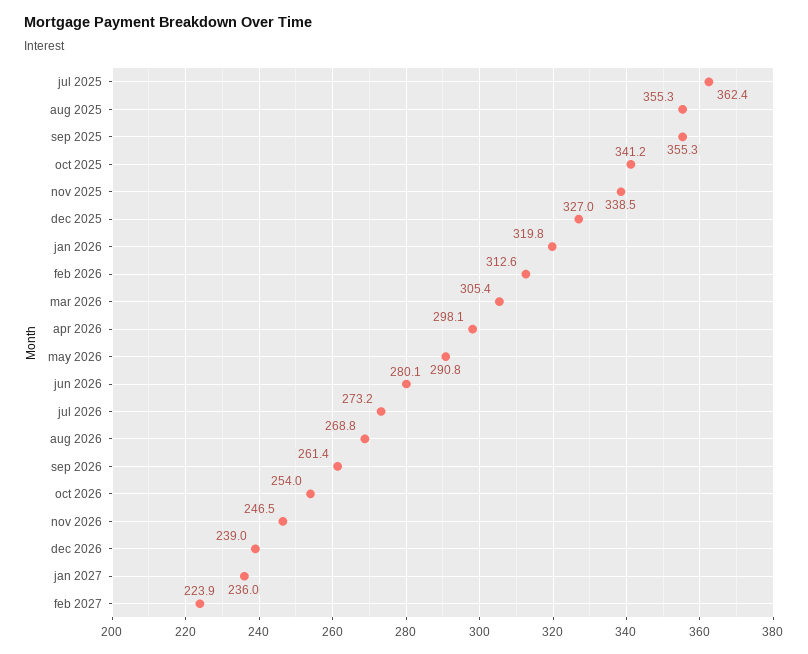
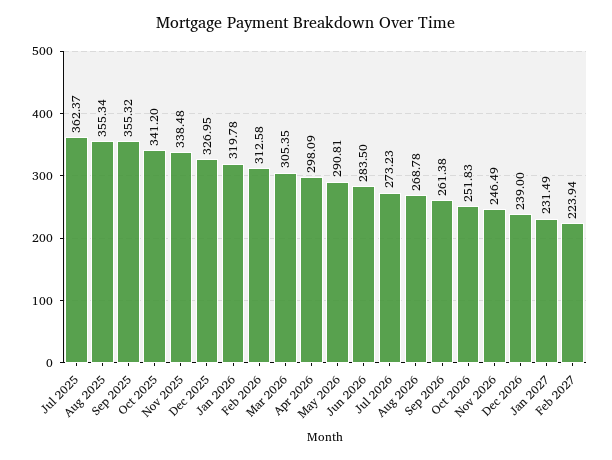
jun 2026: 280.1 -> 283.5
oct 2026: 254 -> 251.83
jan 2027: 236 -> 231.49

